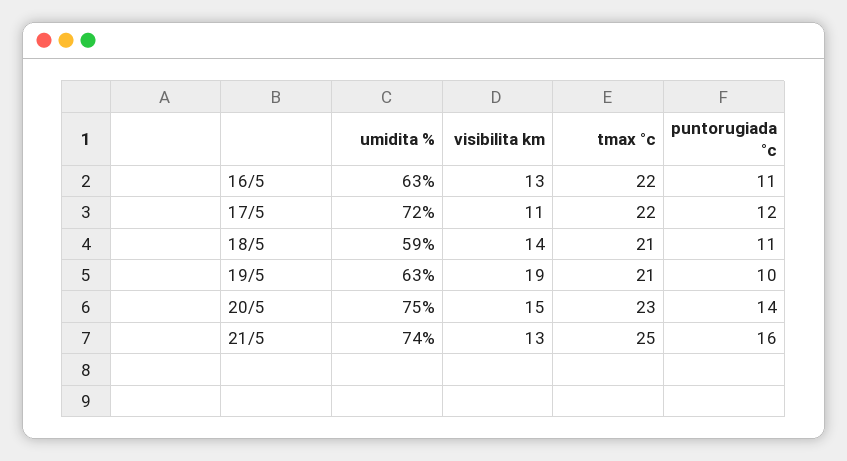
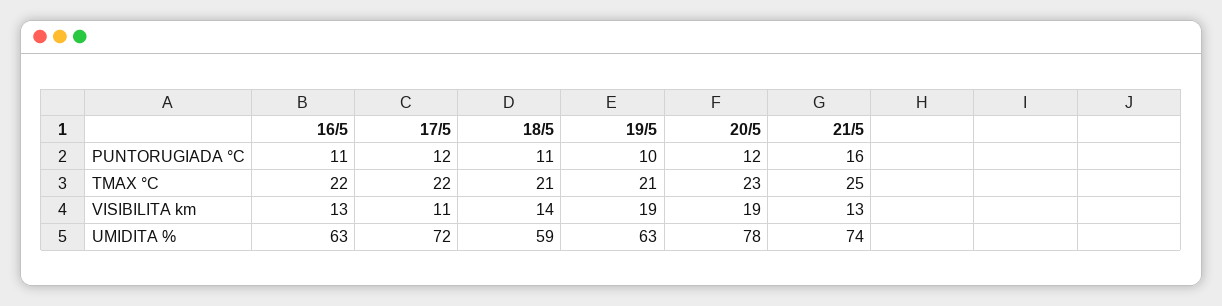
umidita %, 20/5: 75 -> 78
visibilita km, 20/5: 15 -> 19
puntorugiada °c, 20/5: 14 -> 12

